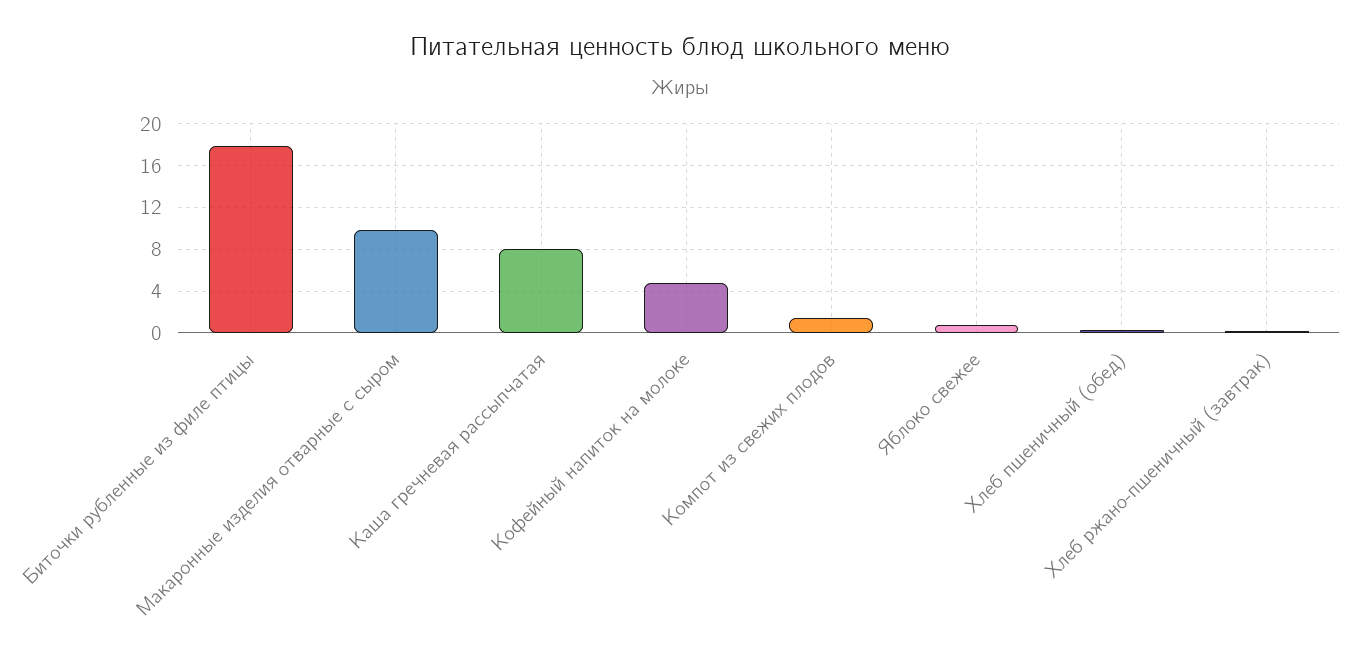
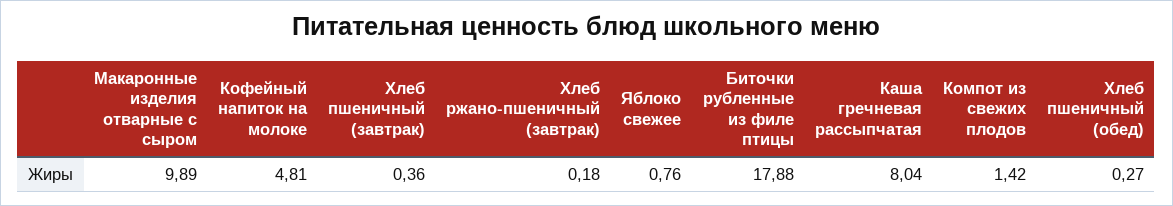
Хлеб пшеничный (завтрак): none -> 0.36

